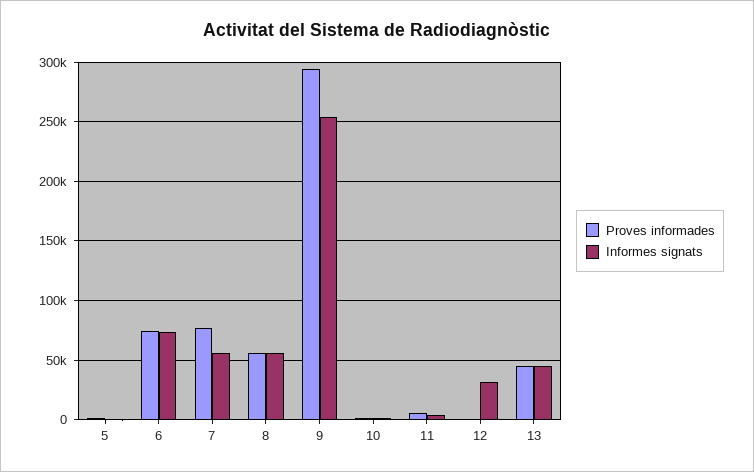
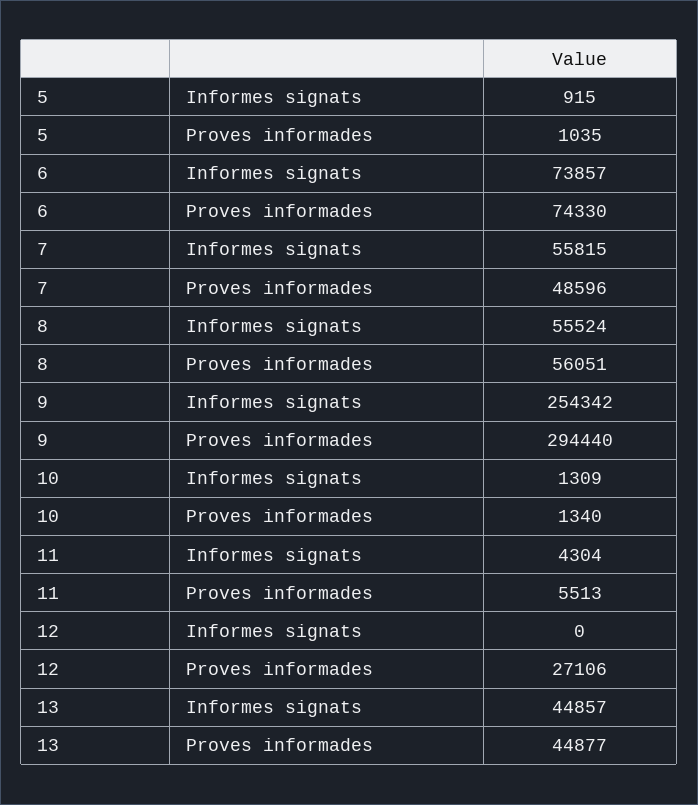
Proves informades, 7: 80000 -> 48596
Proves informades, 12: 0 -> 27106
Informes signats, 12: 30000 -> 0

